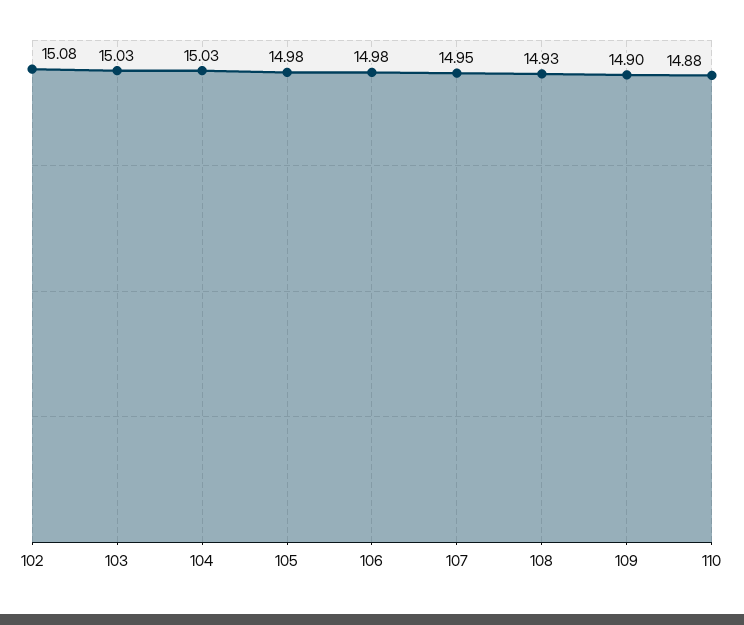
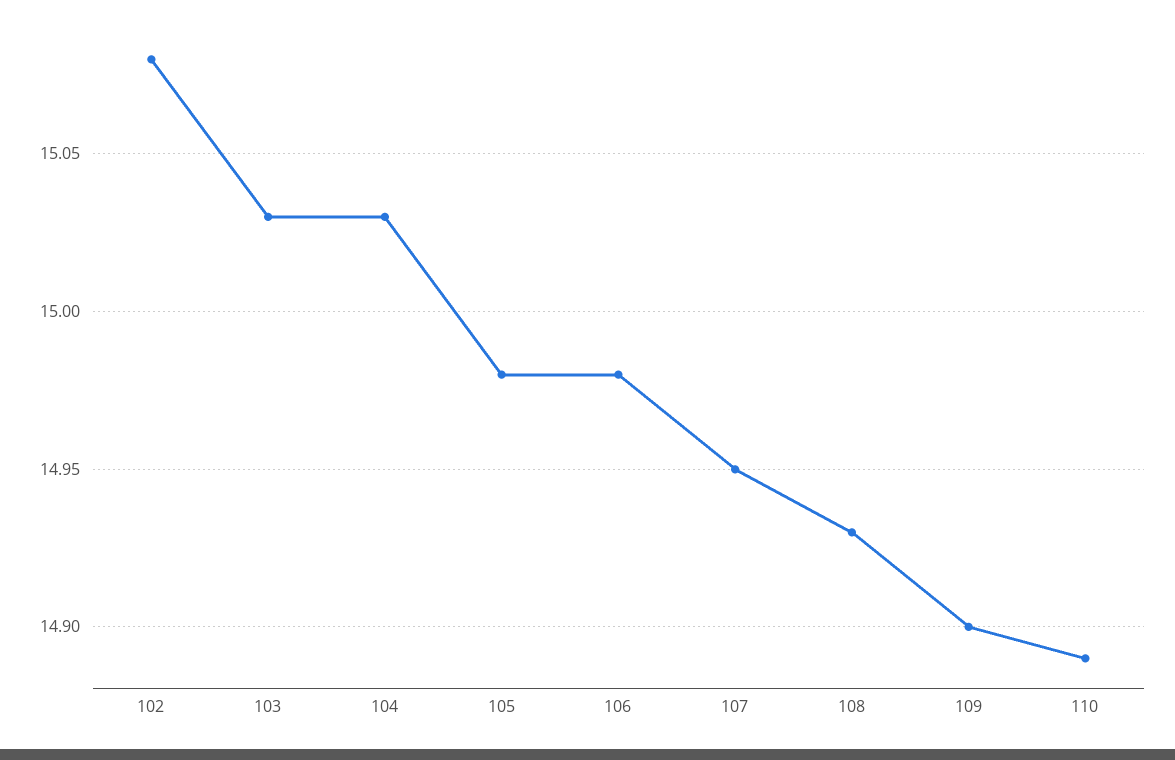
110: 14.88 -> 14.89

